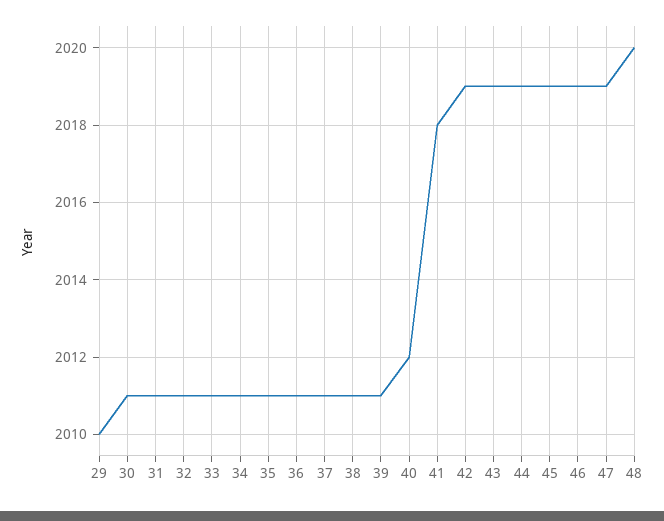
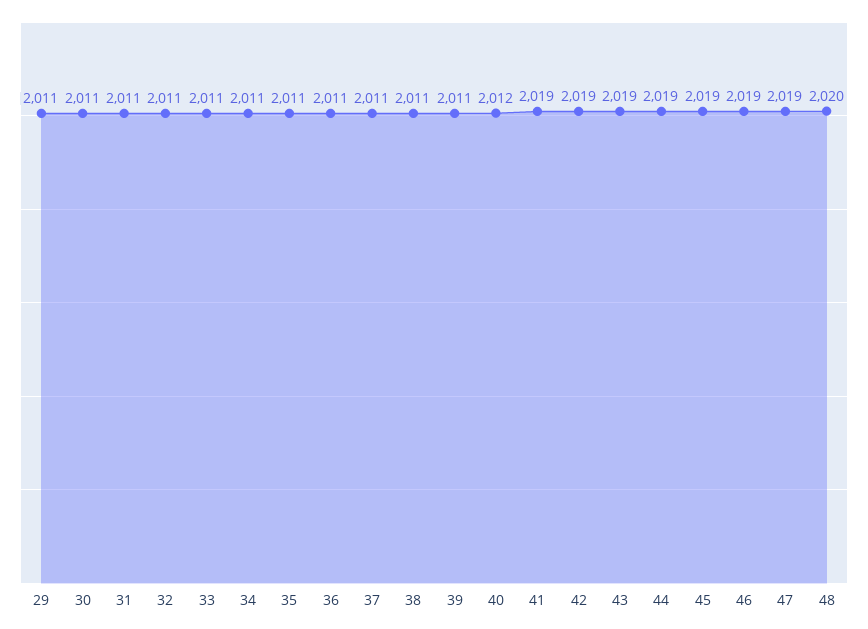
29: 2010 -> 2011
41: 2018 -> 2019

